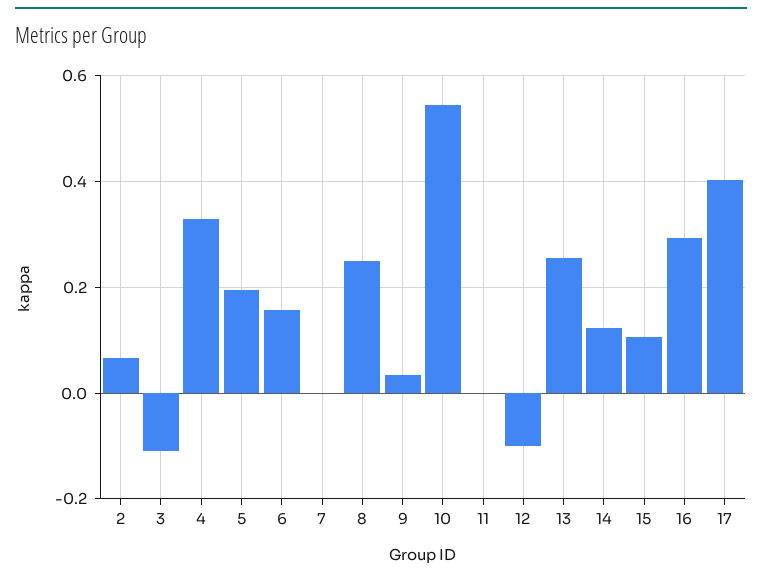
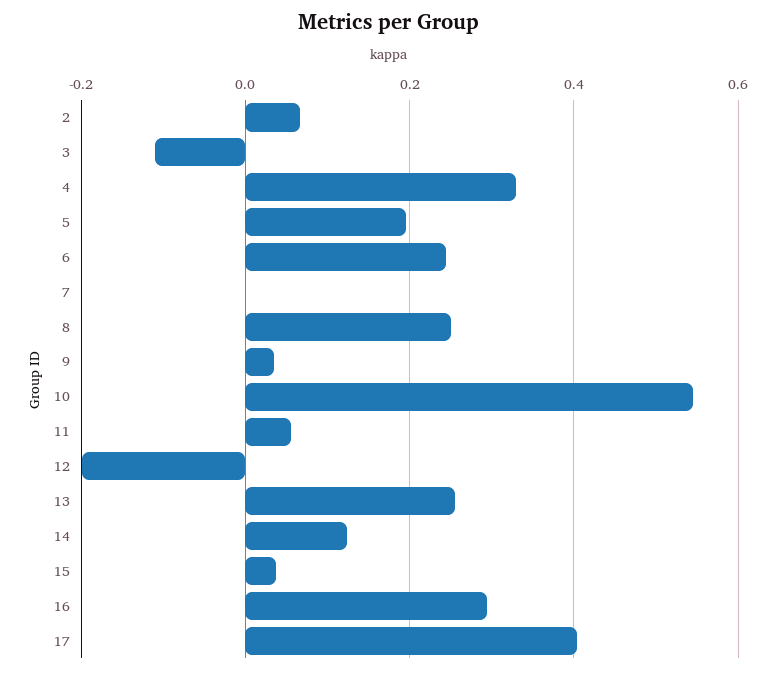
6: 0.16 -> 0.24
11: 0 -> 0.06
12: -0.1 -> -0.2
15: 0.1 -> 0.04

